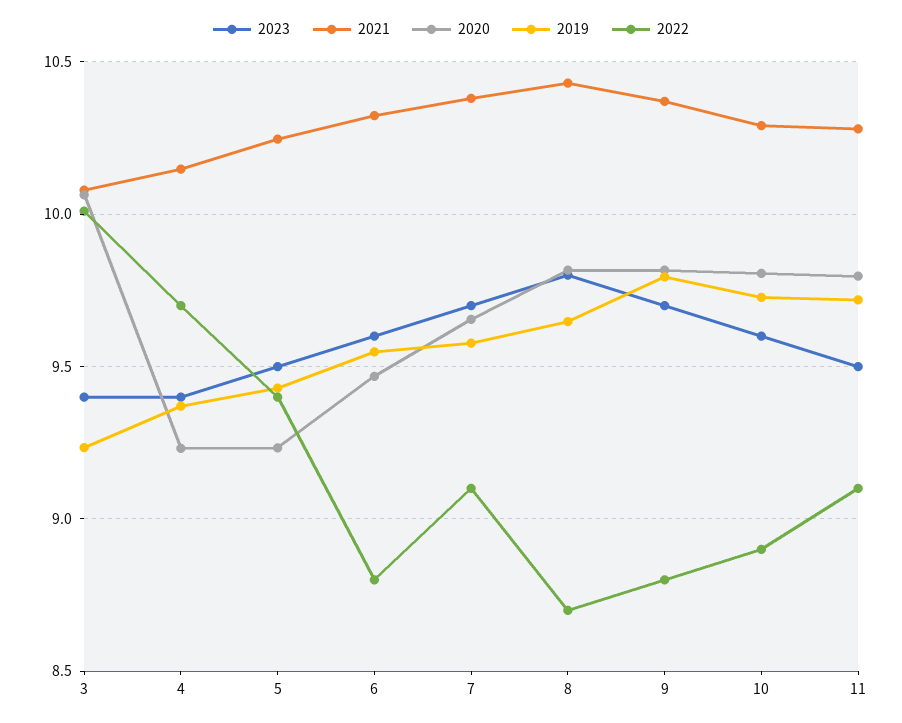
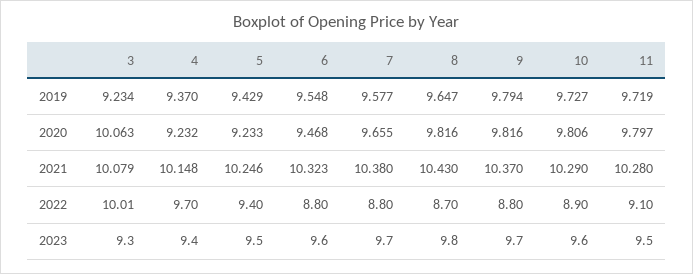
2023, 3: 9.4 -> 9.3
2022, 7: 9.1 -> 8.8

